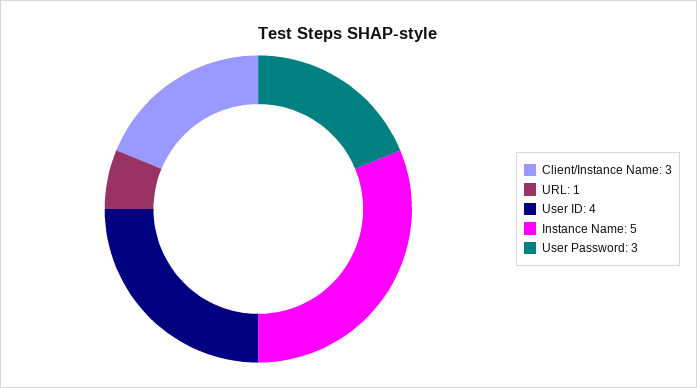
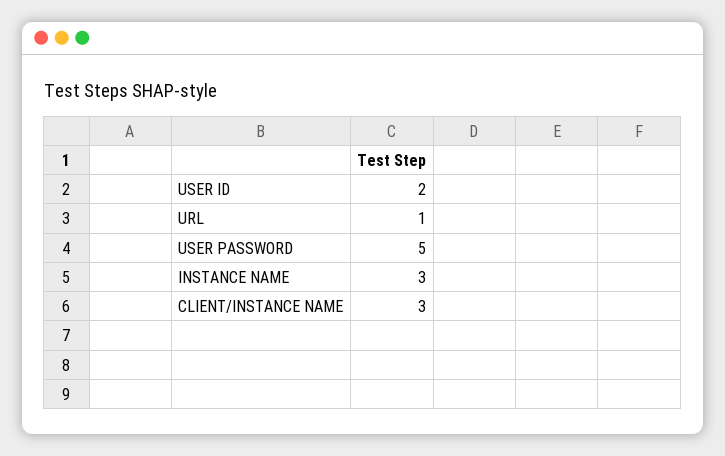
User ID: 4 -> 2
Instance Name: 5 -> 3
User Password: 3 -> 5

